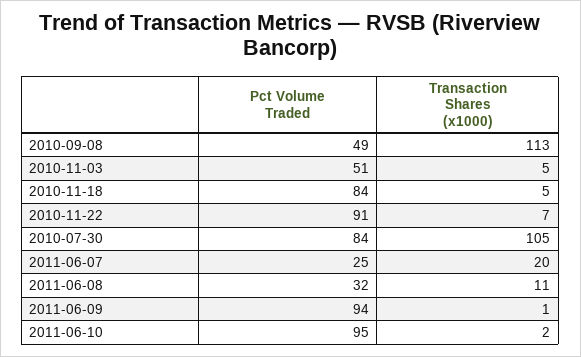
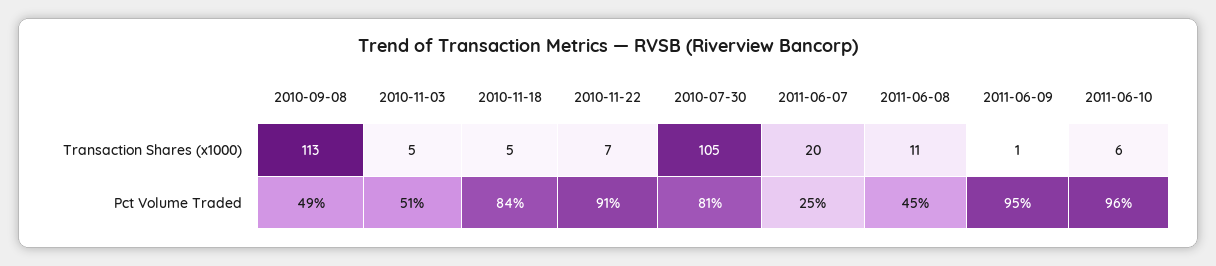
Pct Volume Traded, 2010-07-30: 84 -> 81
Pct Volume Traded, 2011-06-08: 32 -> 45
Pct Volume Traded, 2011-06-09: 94 -> 95
Pct Volume Traded, 2011-06-10: 95 -> 96
Transaction Shares (x1000), 2011-06-10: 2 -> 6

